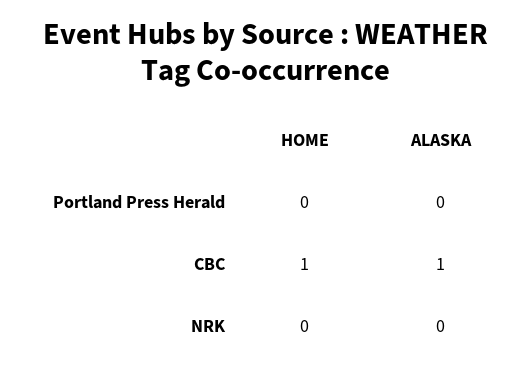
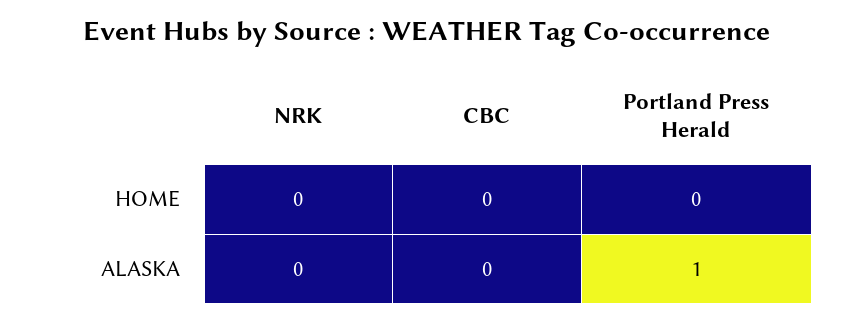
ALASKA, Portland Press Herald: 0 -> 1
HOME, CBC: 1 -> 0
ALASKA, CBC: 1 -> 0

